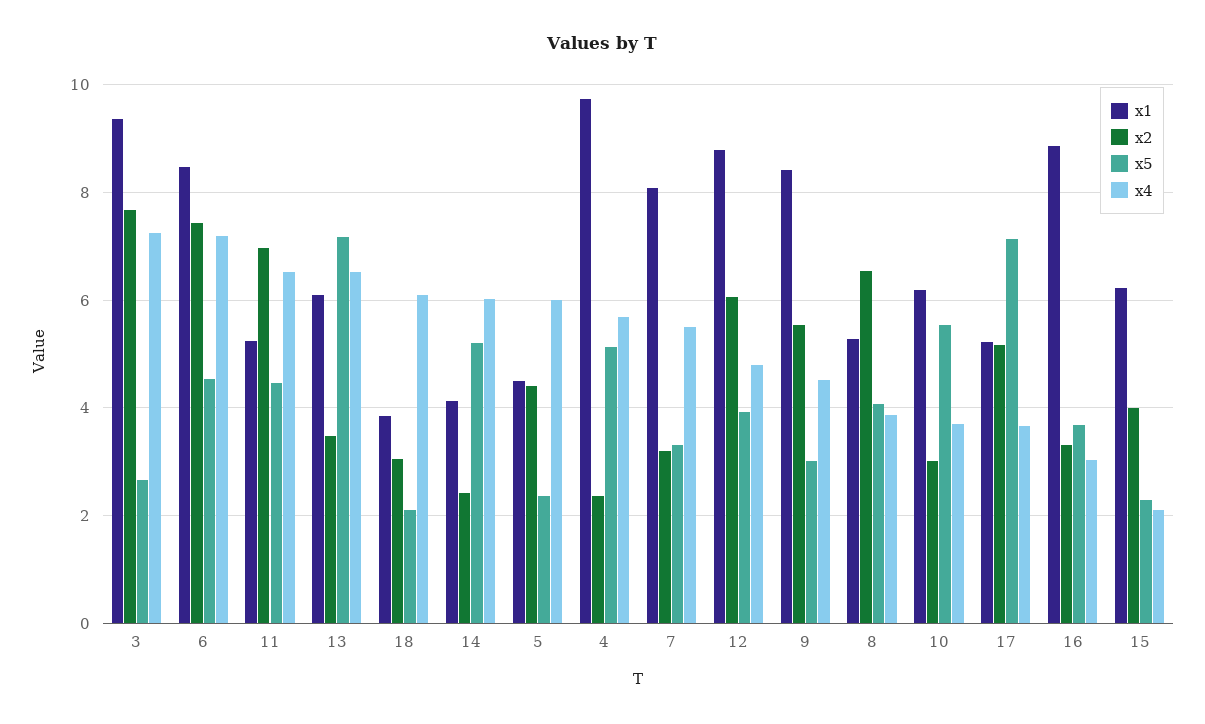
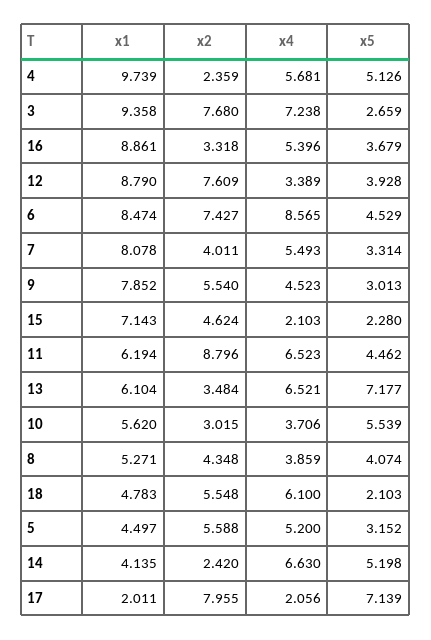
x4, 6: 7.2 -> 8.565
x1, 11: 5.2 -> 6.194
x2, 11: 7 -> 8.796
x1, 18: 3.8 -> 4.783
x2, 18: 3 -> 5.548
x4, 14: 6 -> 6.63
x2, 5: 4.4 -> 5.588
x5, 5: 2.4 -> 3.152
x4, 5: 6 -> 5.2
x2, 7: 3.2 -> 4.011
x2, 12: 6 -> 7.609
x4, 12: 4.8 -> 3.389
x1, 9: 8.4 -> 7.852
x2, 8: 6.6 -> 4.348
x1, 10: 6.2 -> 5.62
x1, 17: 5.2 -> 2.011
x2, 17: 5.2 -> 7.955
x4, 17: 3.6 -> 2.056
x4, 16: 3 -> 5.396
x1, 15: 6.2 -> 7.143
x2, 15: 4 -> 4.624

